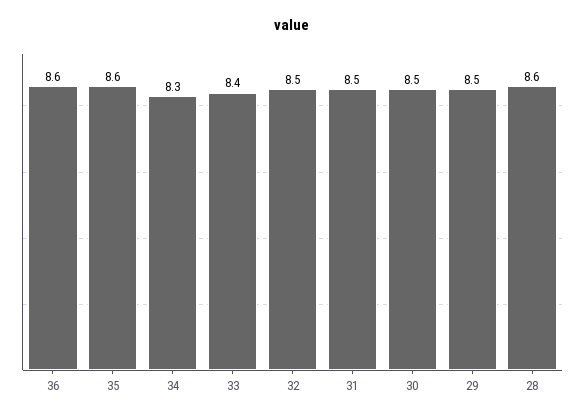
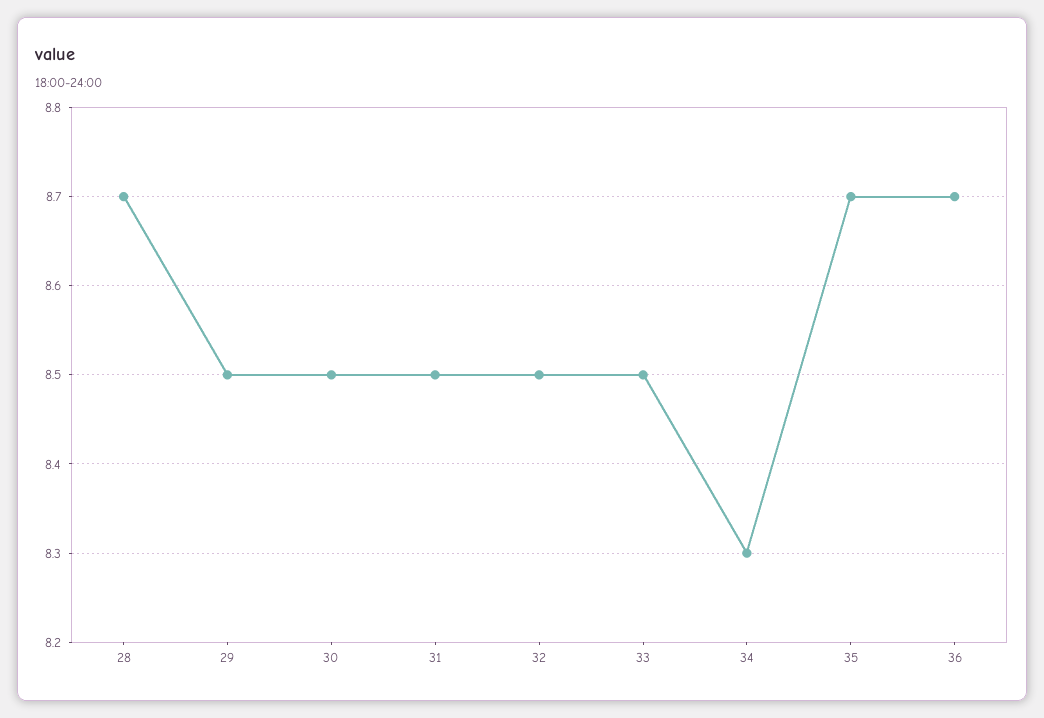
36: 8.6 -> 8.7
35: 8.6 -> 8.7
33: 8.4 -> 8.5
28: 8.6 -> 8.7

